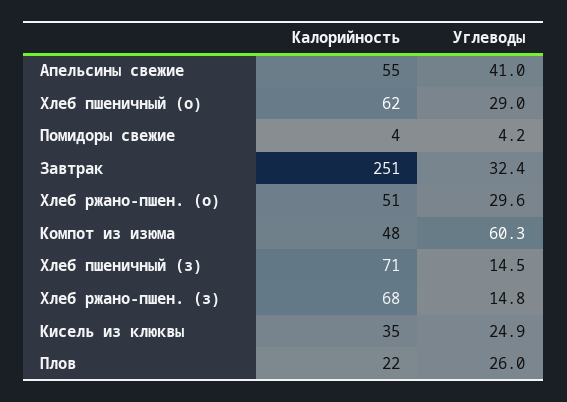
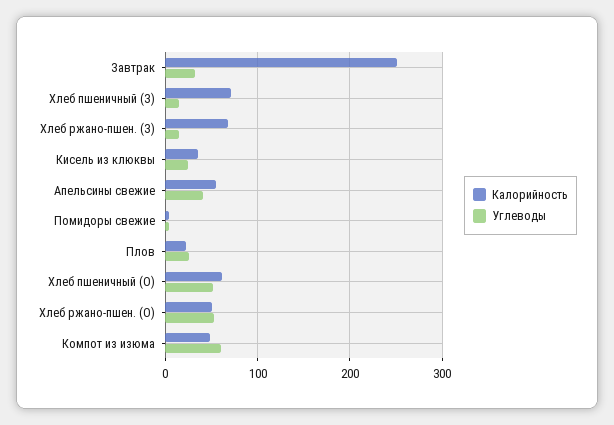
Углеводы, Хлеб пшеничный (о): 29 -> 50
Углеводы, Хлеб ржано-пшен. (о): 29.6 -> 50

